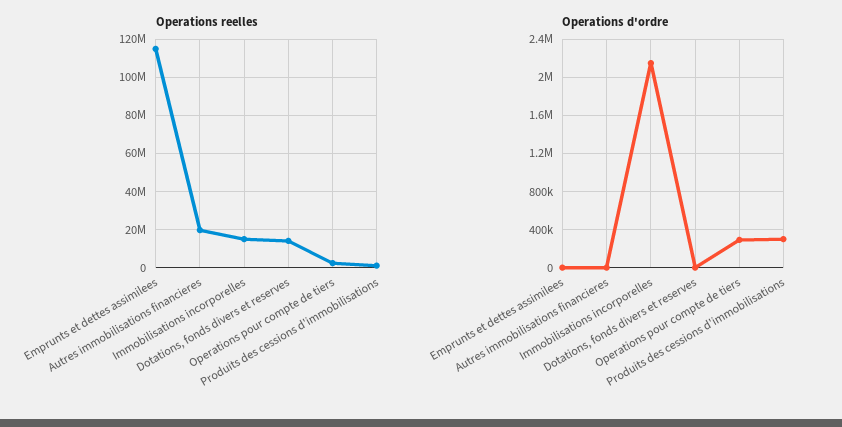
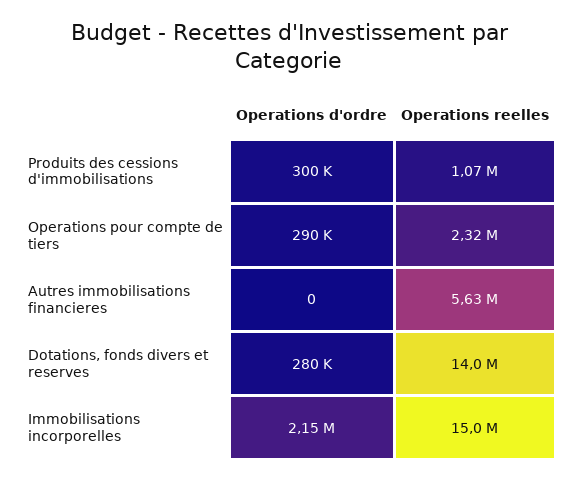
Operations reelles, Emprunts et dettes assimilees: 115000000 -> none
Operations reelles, Autres immobilisations financieres: 20000000 -> 5630000
Operations d'ordre, Emprunts et dettes assimilees: 0 -> none
Operations d'ordre, Dotations, fonds divers et reserves: 0 -> 280000

